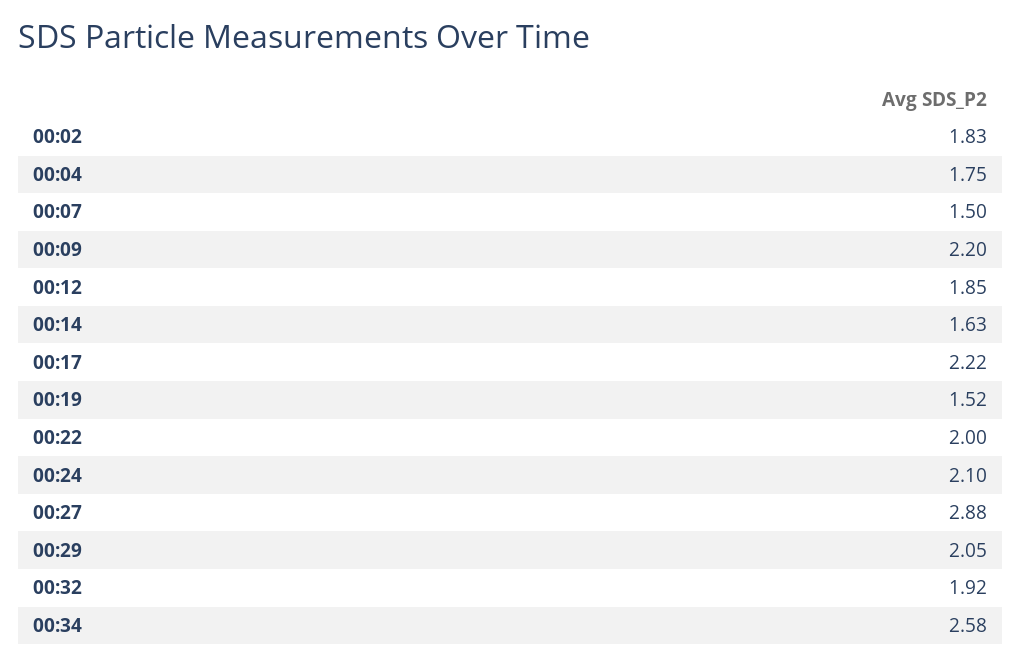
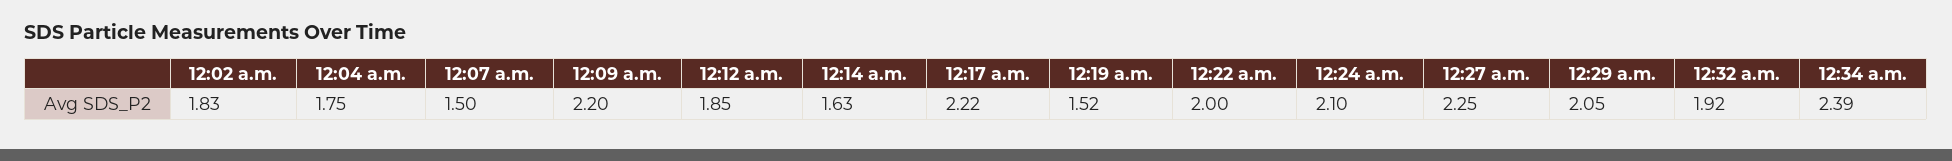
00:27: 2.88 -> 2.25
00:34: 2.58 -> 2.39

